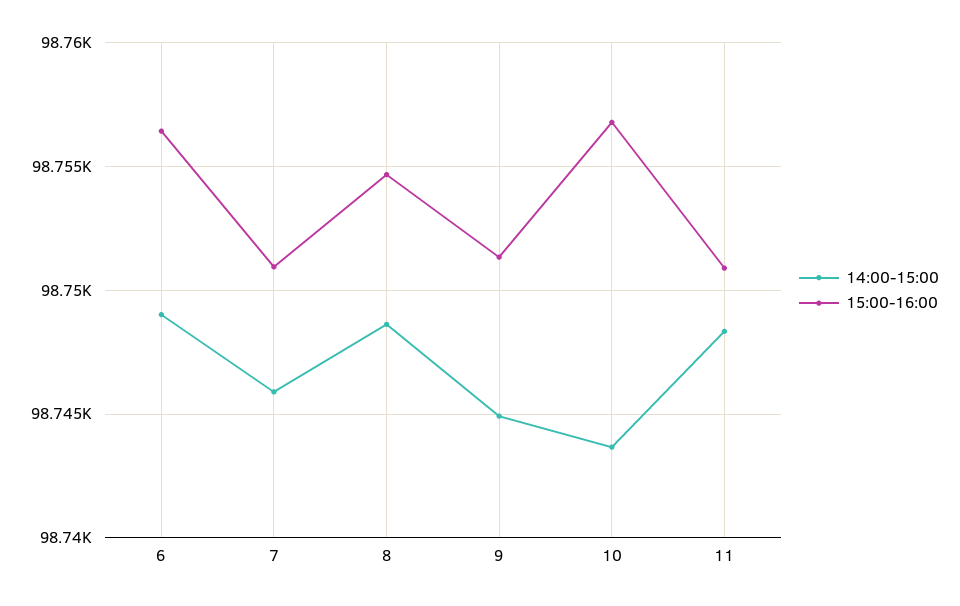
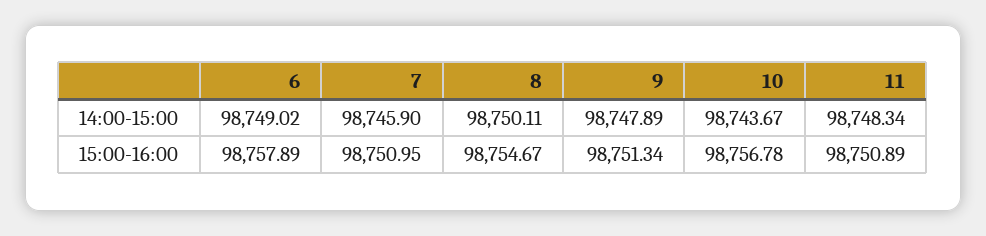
15:00-16:00, 6: 98756.5 -> 98757.89
14:00-15:00, 8: 98748.5 -> 98750.11
14:00-15:00, 9: 98745 -> 98747.89

